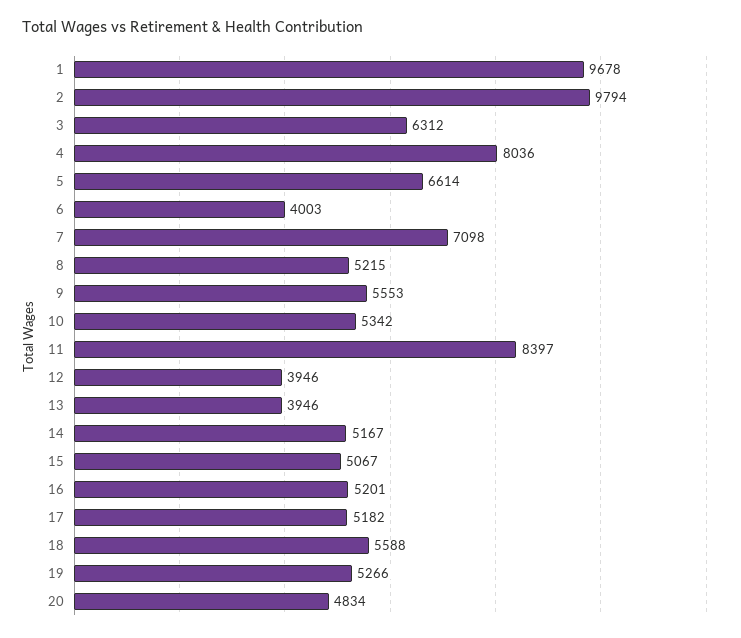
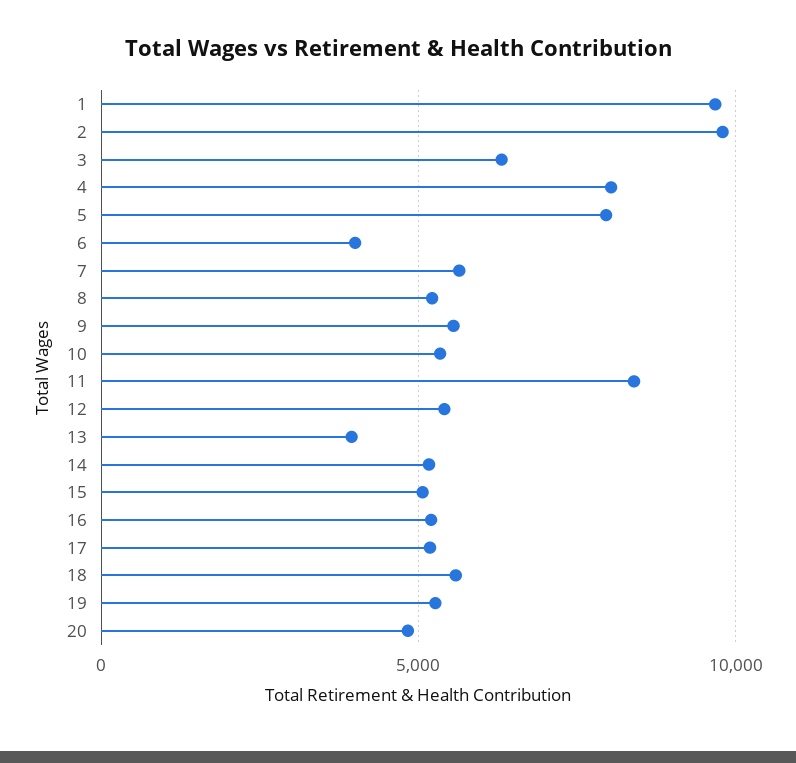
5: 6614 -> 8000
7: 7098 -> 5500
12: 3946 -> 5500

